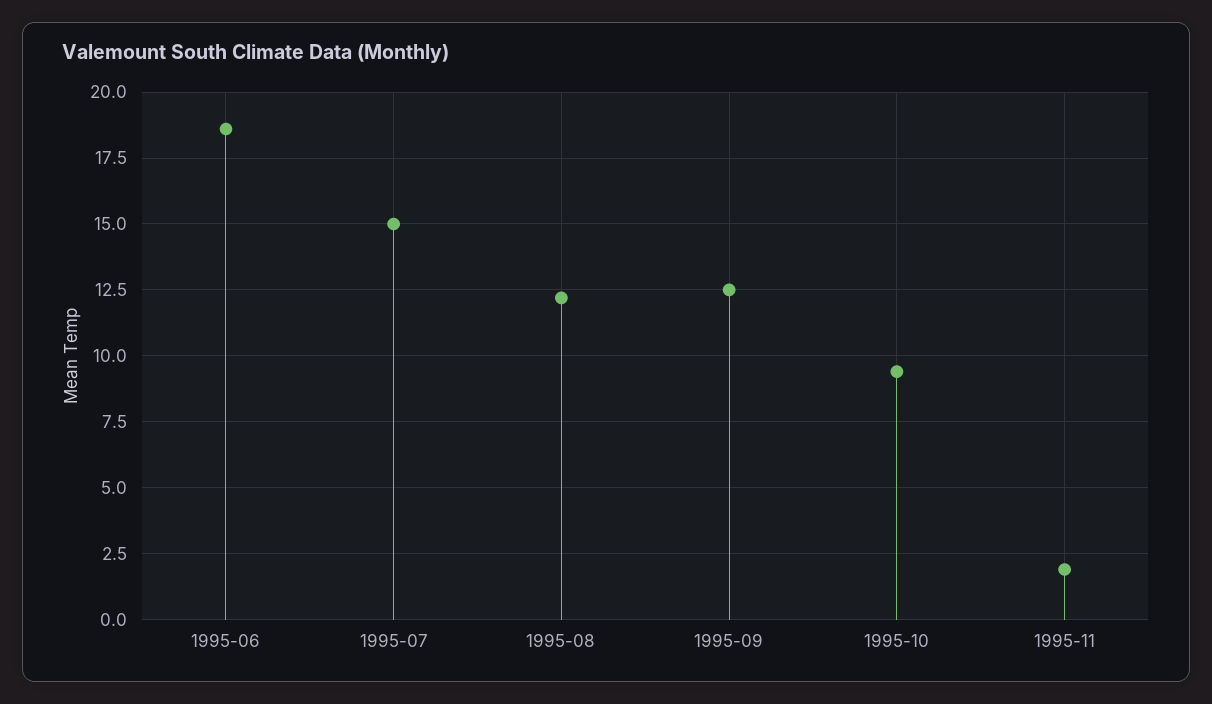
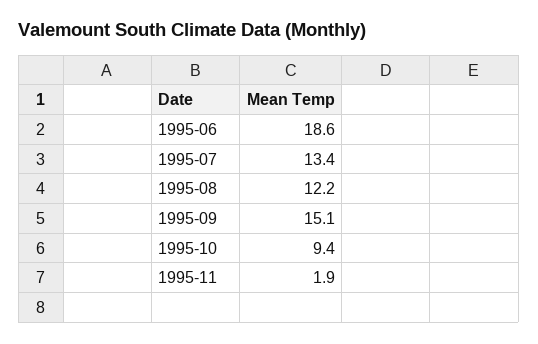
1995-07: 15 -> 13.4
1995-09: 12.5 -> 15.1

